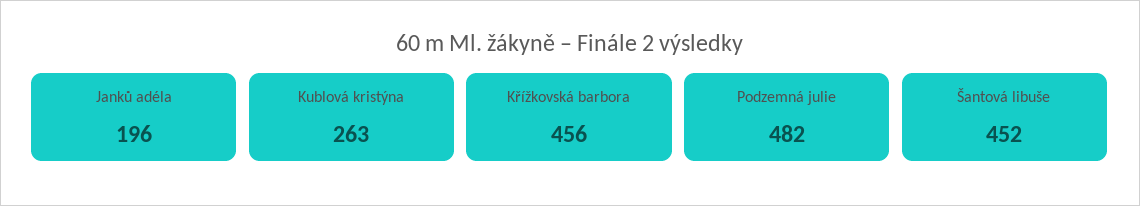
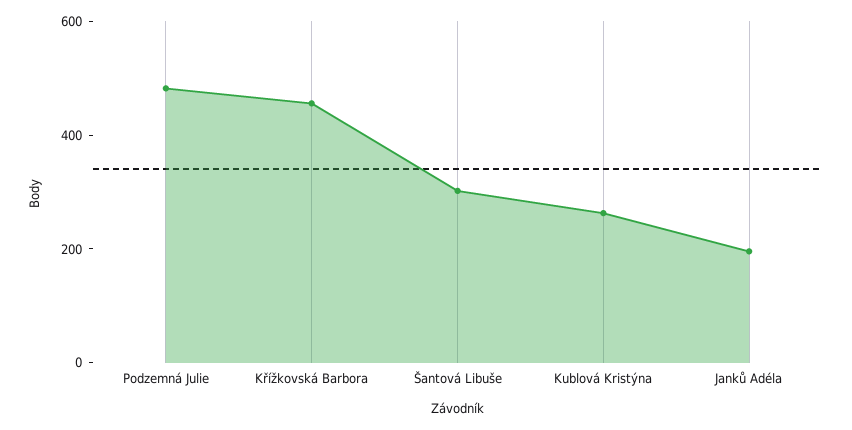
Šantová libuše: 452 -> 300

